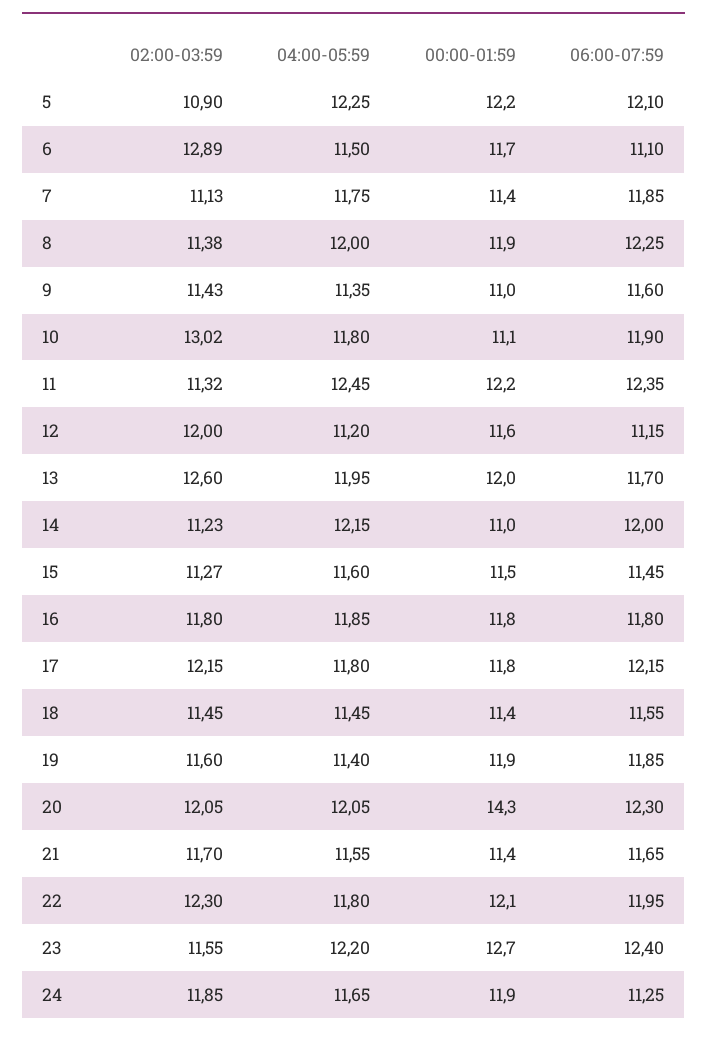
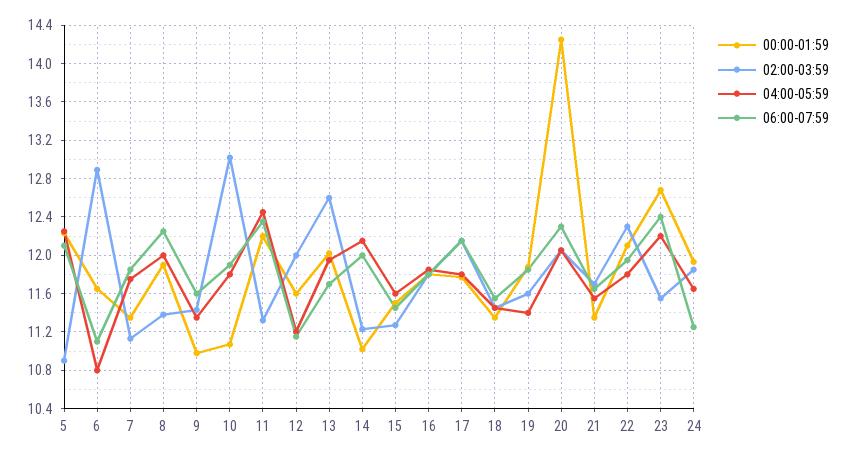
04:00-05:59, 6: 11.5 -> 10.8

